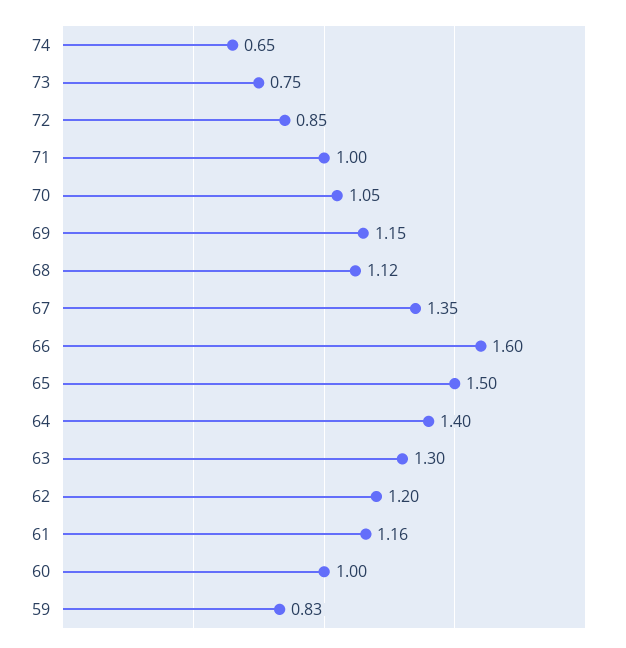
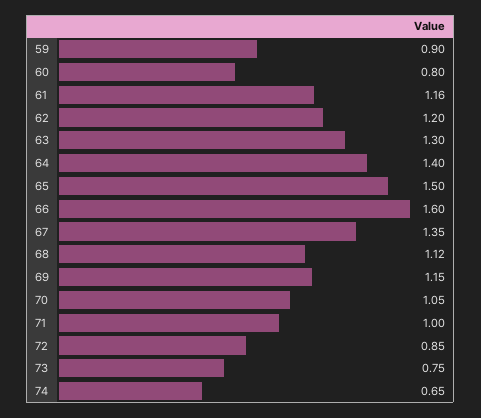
60: 1 -> 0.8
59: 0.83 -> 0.9

